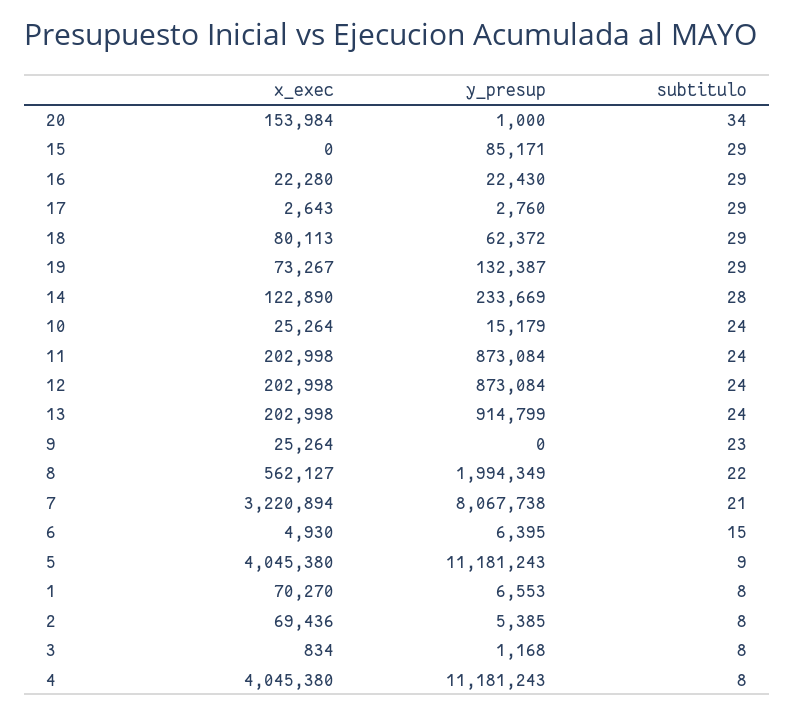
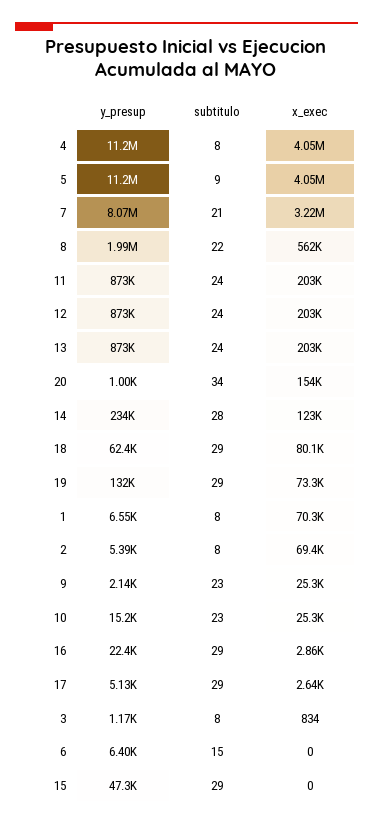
y_presup, 15: 85171 -> 47300
x_exec, 16: 22280 -> 2860
y_presup, 17: 2760 -> 5130
subtitulo, 10: 24 -> 23
y_presup, 13: 914799 -> 873000
y_presup, 9: 0 -> 2140
x_exec, 6: 4930 -> 0

